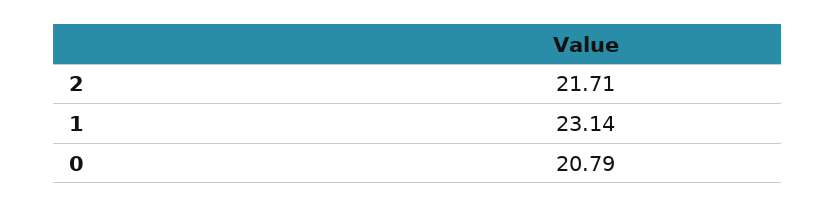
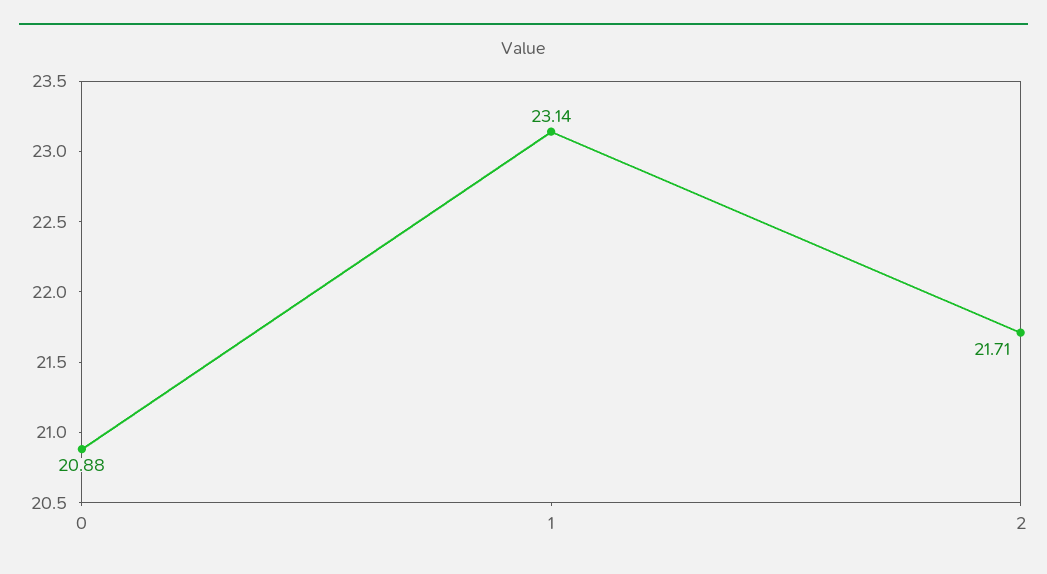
0: 20.79 -> 20.88

